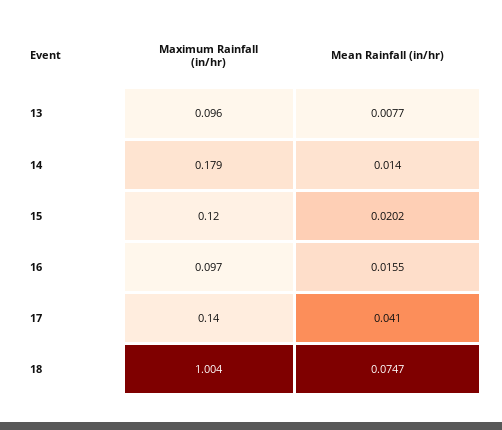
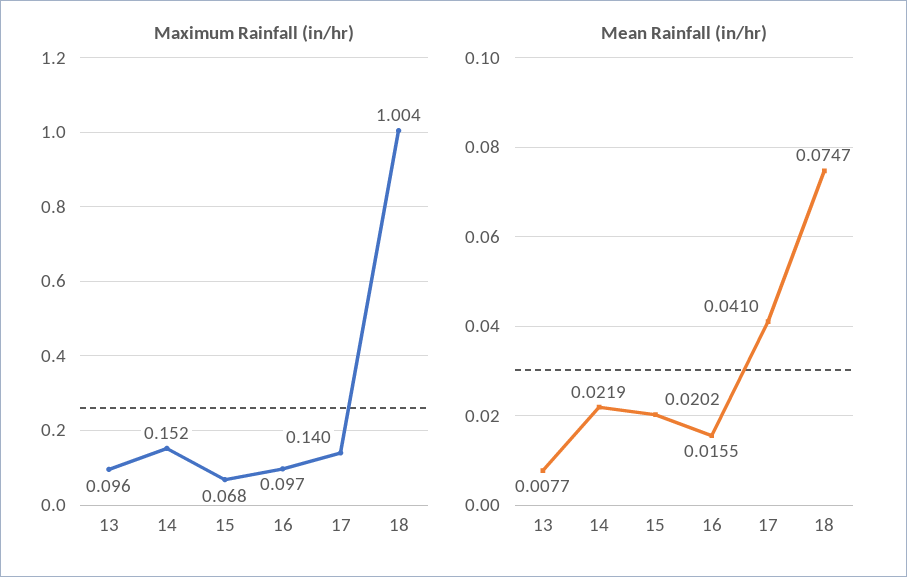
Maximum Rainfall (in/hr), 14: 0.179 -> 0.152
Mean Rainfall (in/hr), 14: 0.014 -> 0.0219
Maximum Rainfall (in/hr), 15: 0.12 -> 0.068

